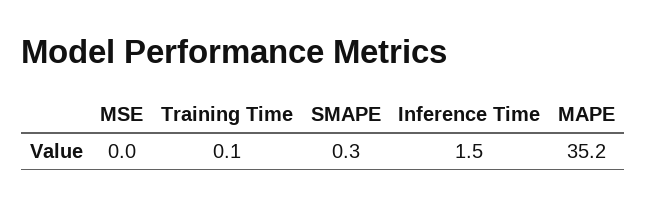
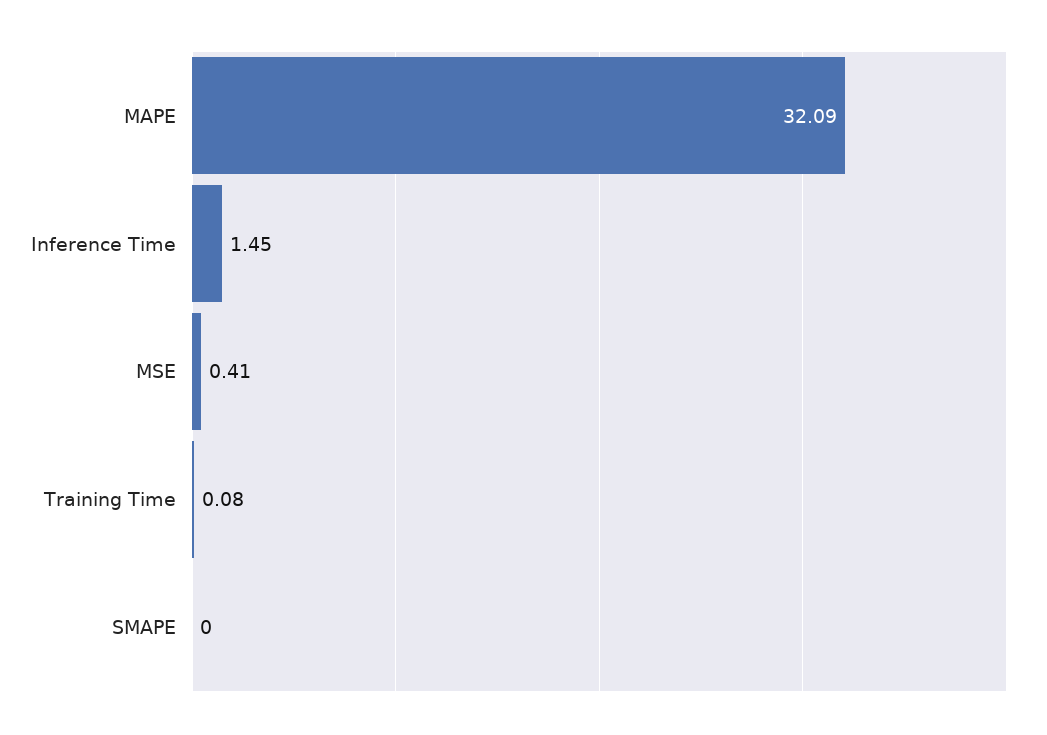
MSE: 0 -> 0.41
SMAPE: 0.3 -> 0
MAPE: 35.2 -> 32.09

